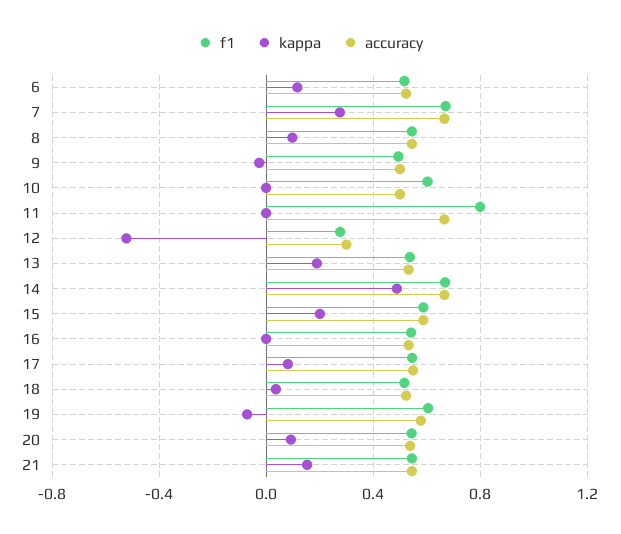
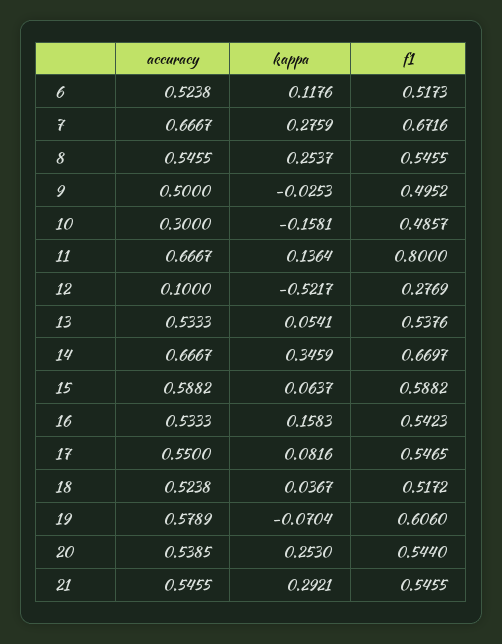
kappa, 8: 0.1 -> 0.2537
f1, 10: 0.6 -> 0.4857
kappa, 10: 0 -> -0.1581
accuracy, 10: 0.5 -> 0.3
kappa, 11: 0 -> 0.1364
accuracy, 12: 0.3 -> 0.1
kappa, 13: 0.2 -> 0.0541
kappa, 14: 0.5 -> 0.3459
kappa, 15: 0.2 -> 0.0637
kappa, 16: 0 -> 0.1583
kappa, 20: 0.1 -> 0.253
kappa, 21: 0.15 -> 0.2921

